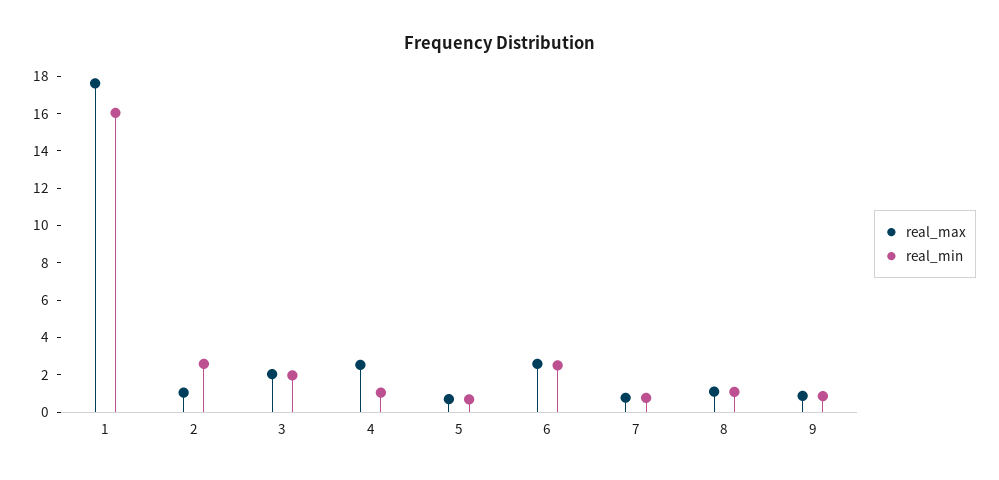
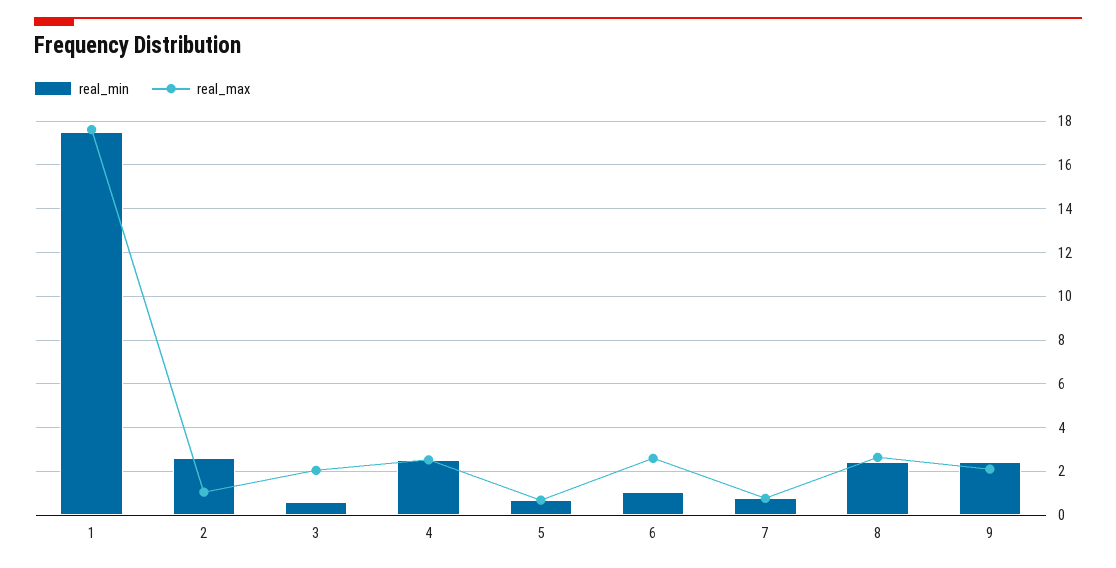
real_min, 1: 16 -> 17.5
real_min, 3: 2 -> 0.5
real_min, 4: 1 -> 2.5
real_min, 6: 2.5 -> 1
real_max, 8: 1 -> 2.5
real_min, 8: 1 -> 2.5
real_max, 9: 1 -> 2
real_min, 9: 1 -> 2.5

